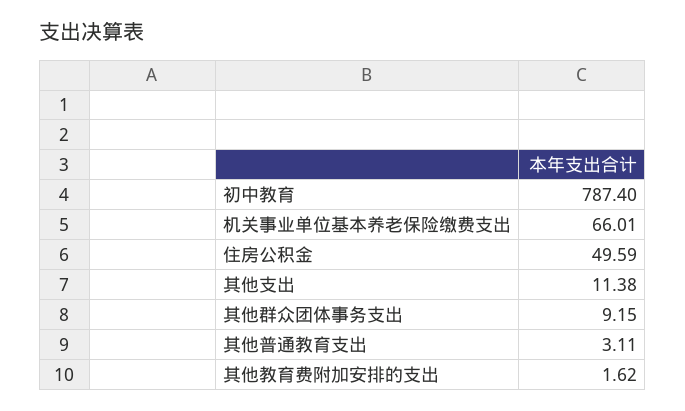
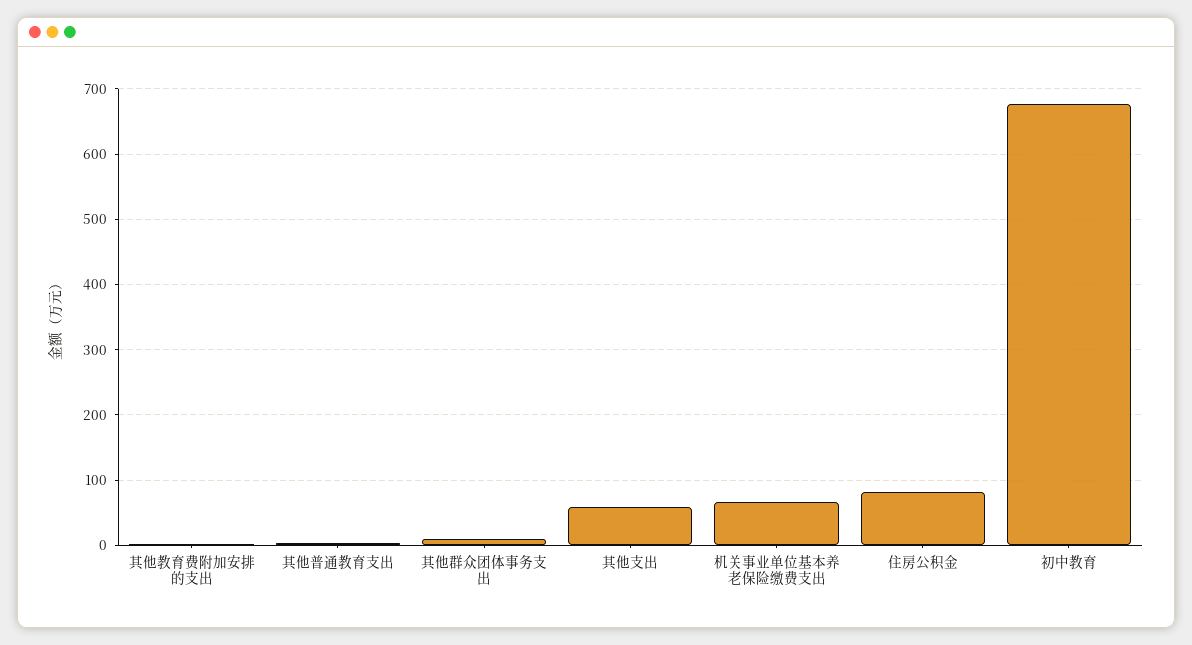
初中教育: 787.4 -> 680
住房公积金: 49.59 -> 80
其他支出: 11.38 -> 60

